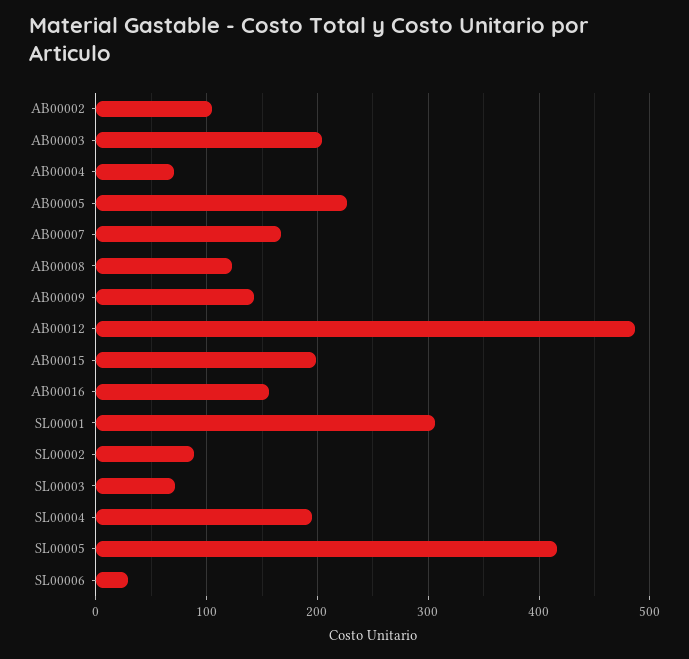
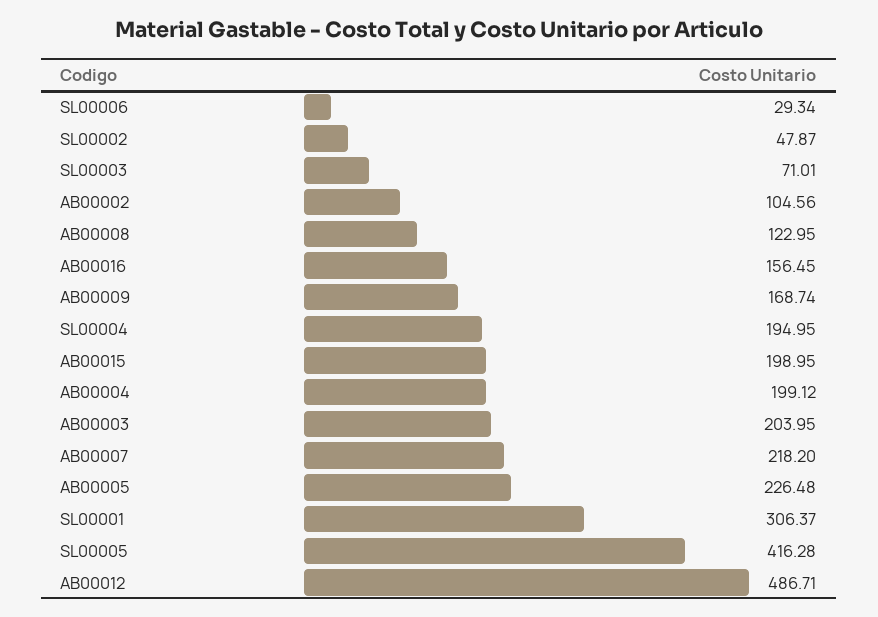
AB00004: 70 -> 199.12
AB00007: 170 -> 218.2
AB00009: 140 -> 168.74
SL00002: 90 -> 47.87

